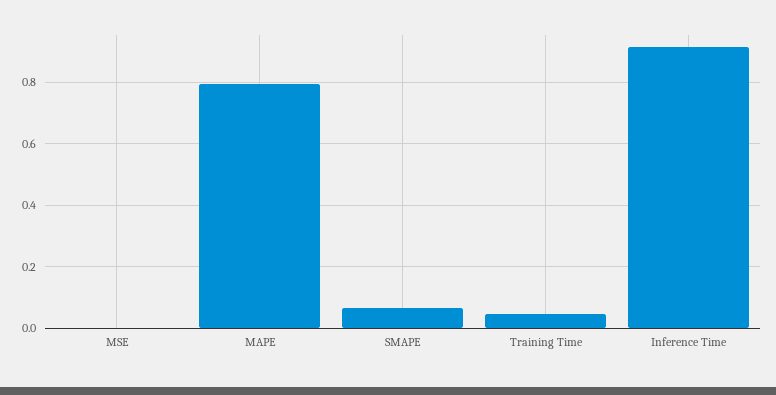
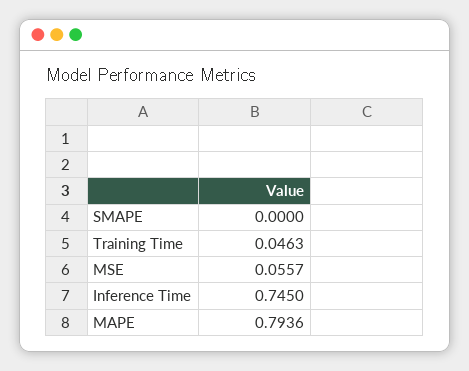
MSE: 0 -> 0.0557
SMAPE: 0.06 -> 0
Inference Time: 0.92 -> 0.745

